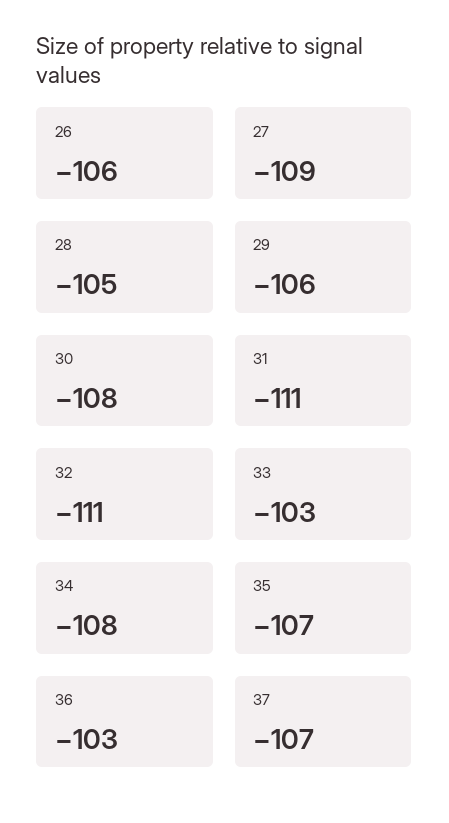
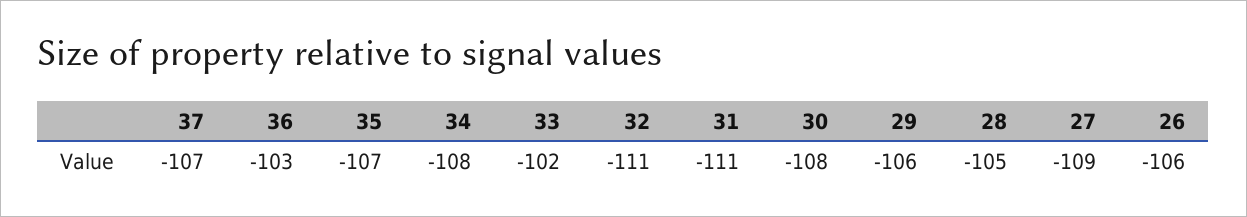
33: -103 -> -102

